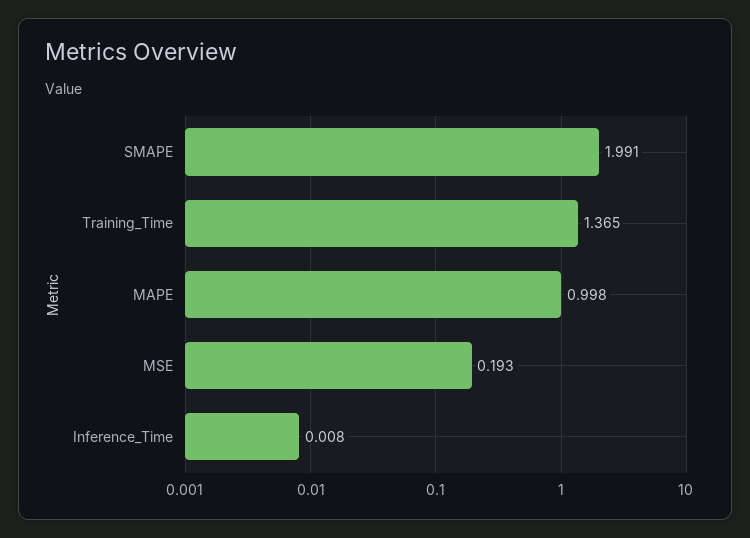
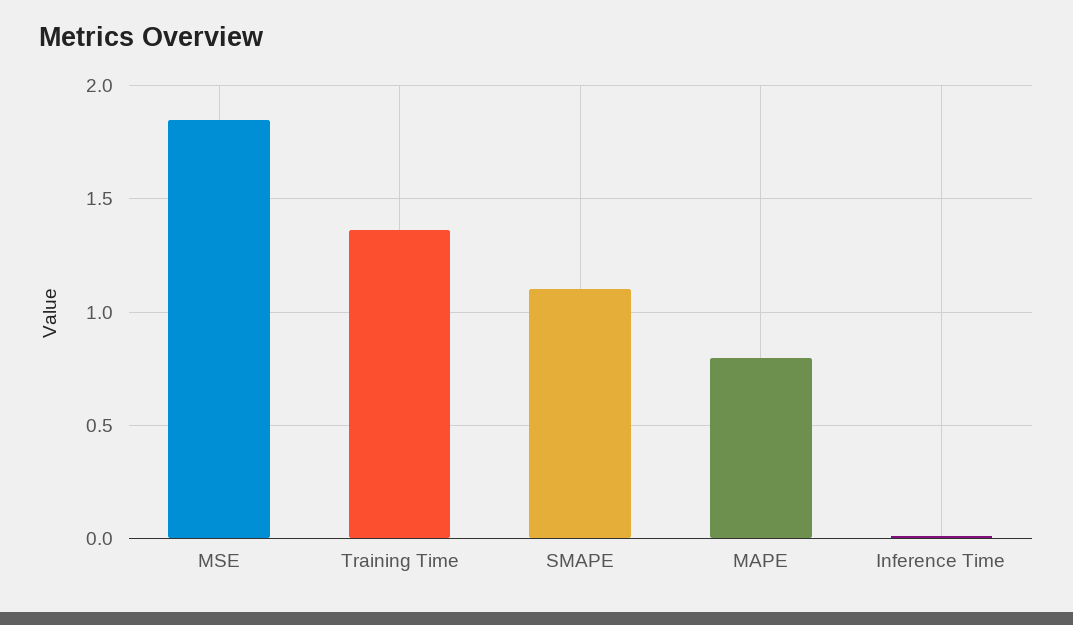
SMAPE: 1.991 -> 1.1
MAPE: 0.998 -> 0.8
MSE: 0.193 -> 1.85

